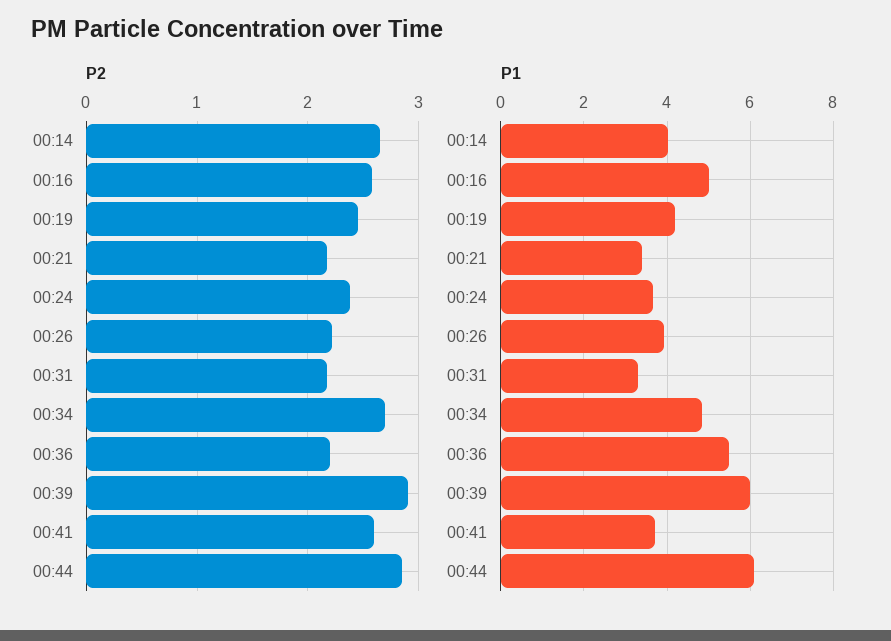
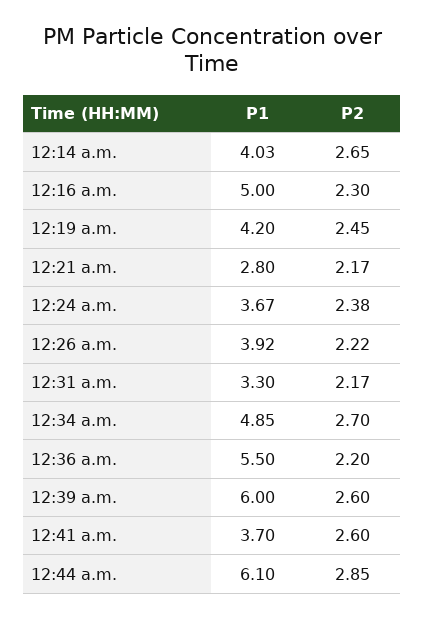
P2, 00:16: 2.6 -> 2.3
P2, 00:39: 2.9 -> 2.6
P1, 00:21: 3.4 -> 2.8

